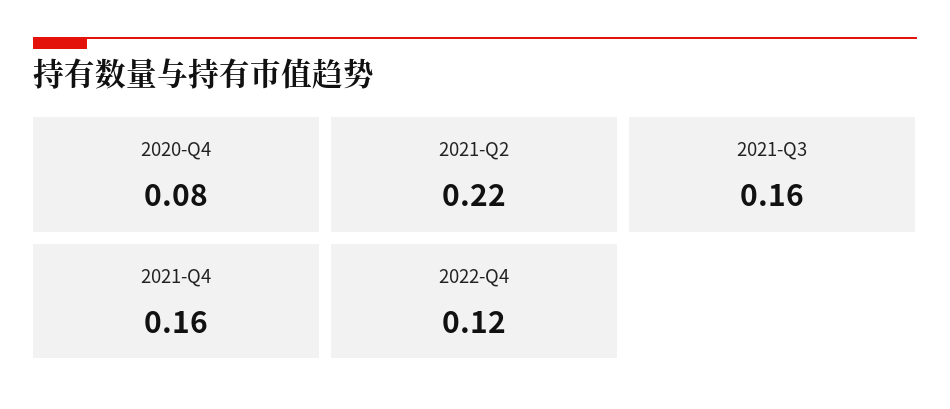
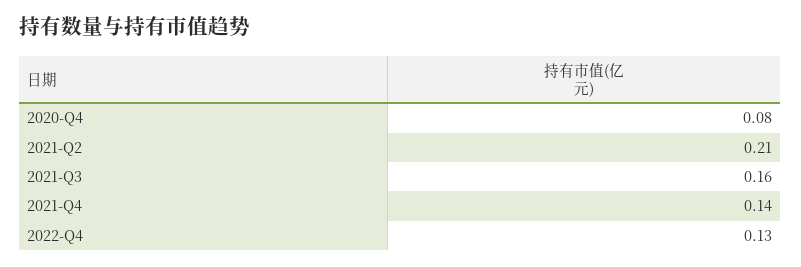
2021-Q2: 0.22 -> 0.21
2021-Q4: 0.16 -> 0.14
2022-Q4: 0.12 -> 0.13

